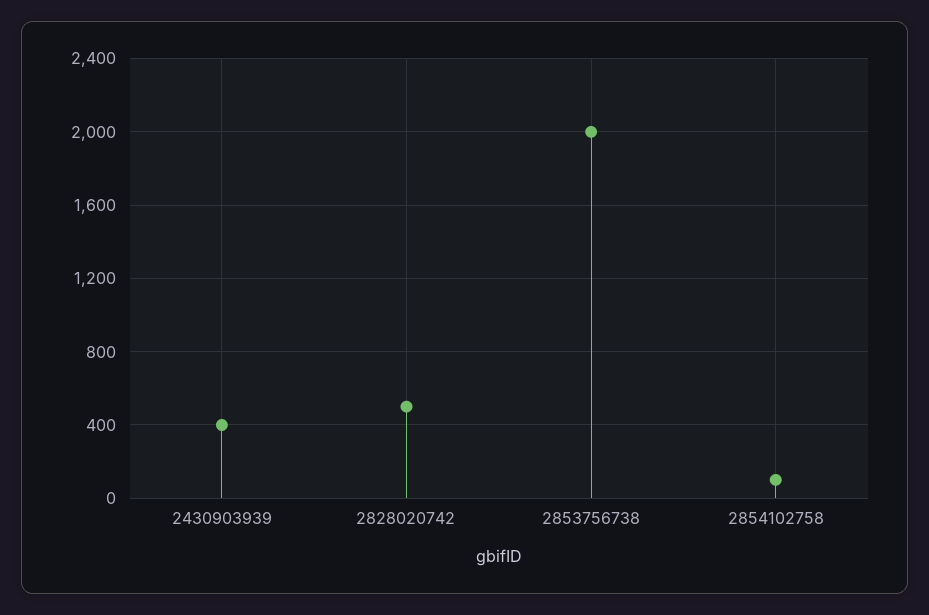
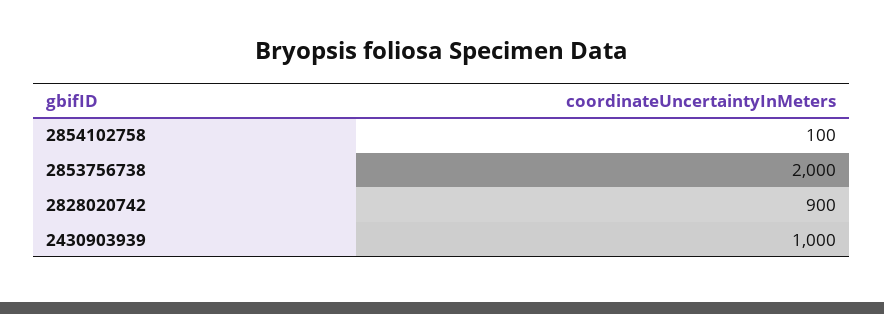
2430903939: 400 -> 1000
2828020742: 500 -> 900

